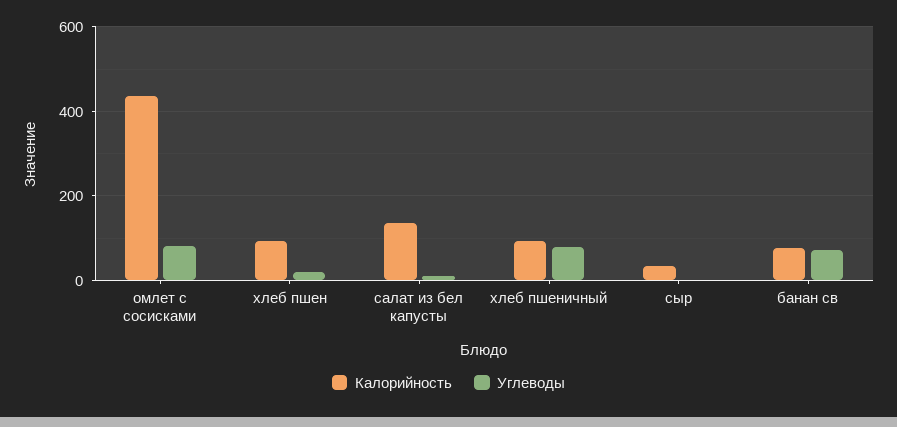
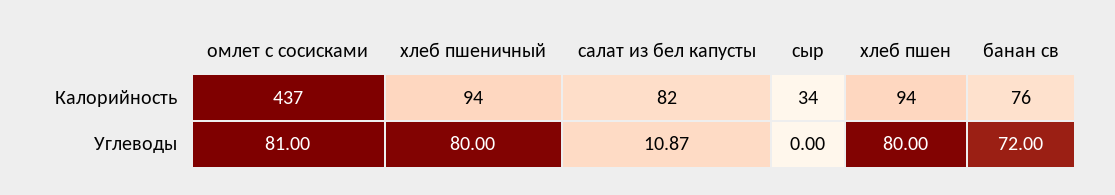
Углеводы, хлеб пшен: 20 -> 80
Калорийность, салат из бел капусты: 140 -> 82

